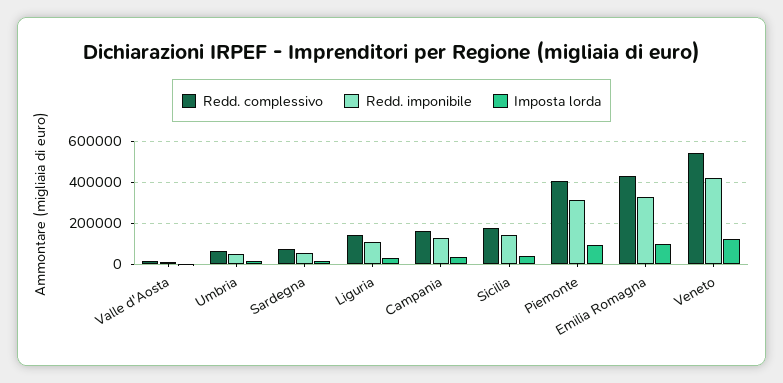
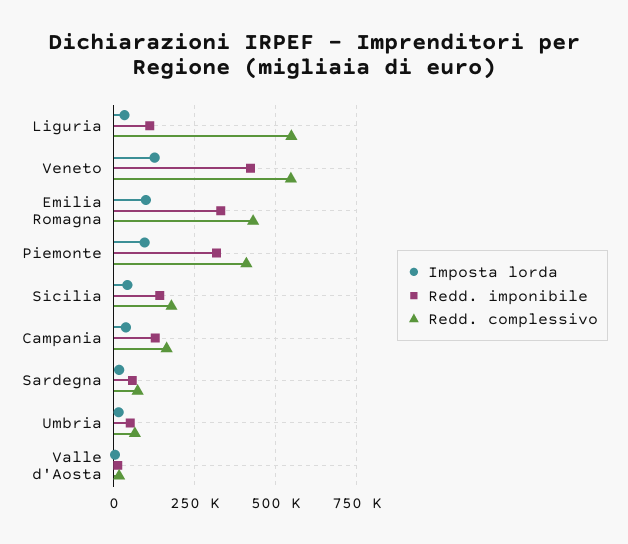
Redd. complessivo, Liguria: 150000 -> 550000

